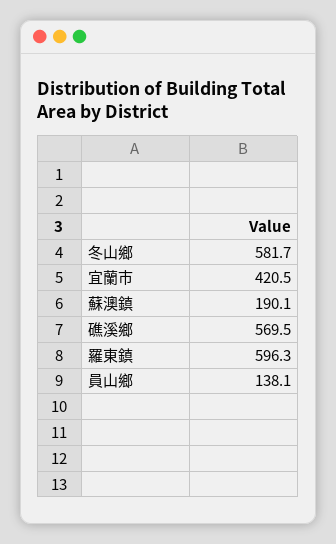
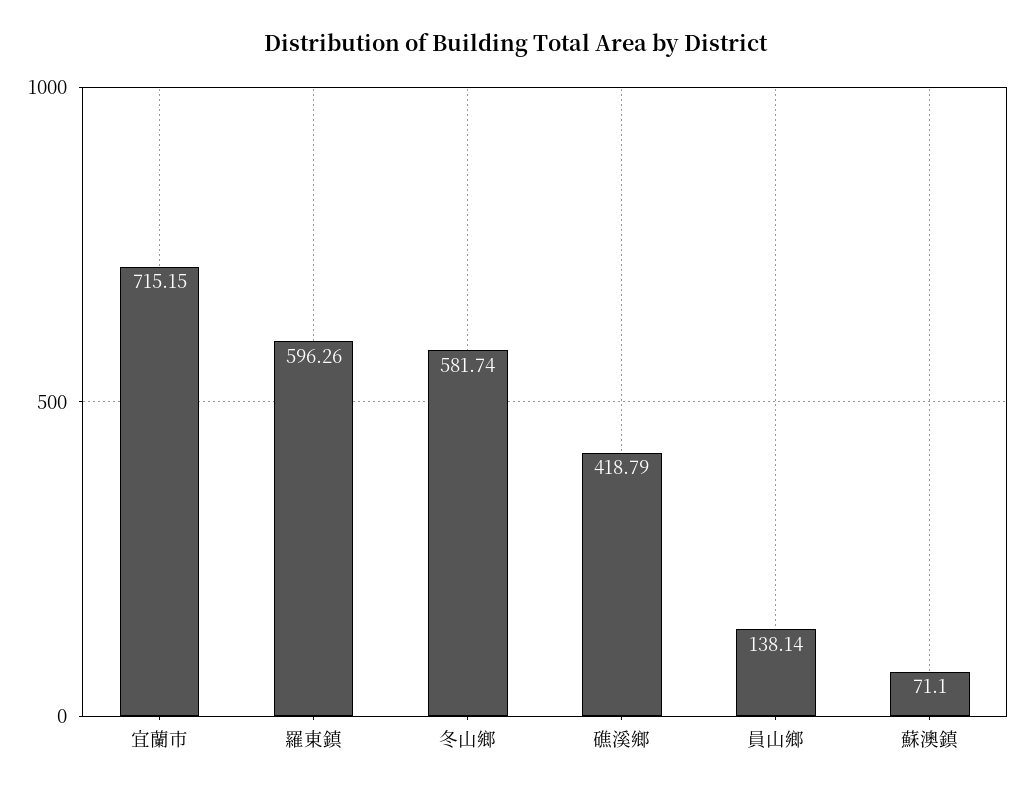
宜蘭市: 420.5 -> 715.15
蘇澳鎮: 190.1 -> 71.1
礁溪鄉: 569.5 -> 418.79

